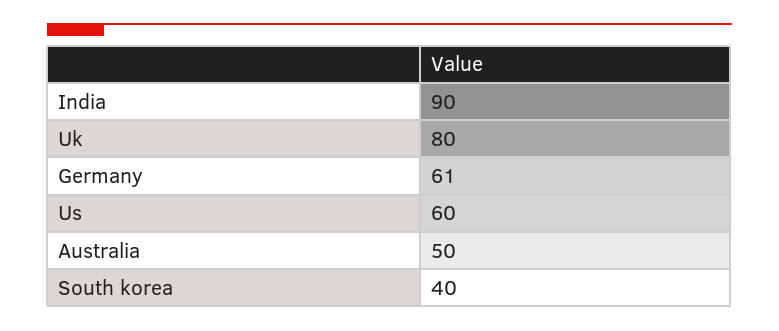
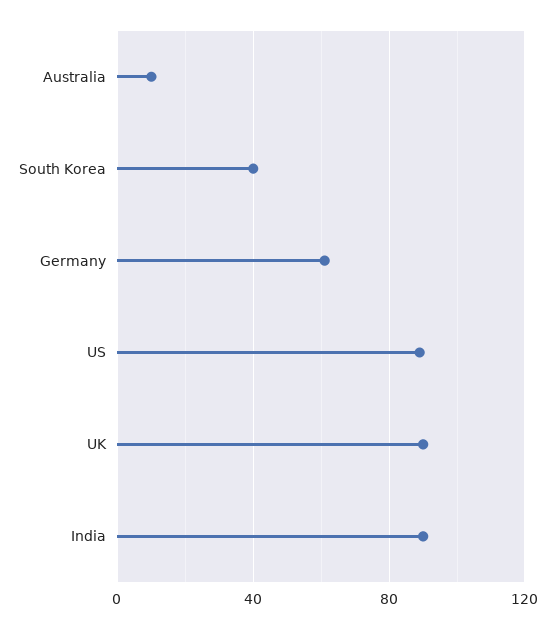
Uk: 80 -> 90
Us: 60 -> 90
Australia: 50 -> 10

